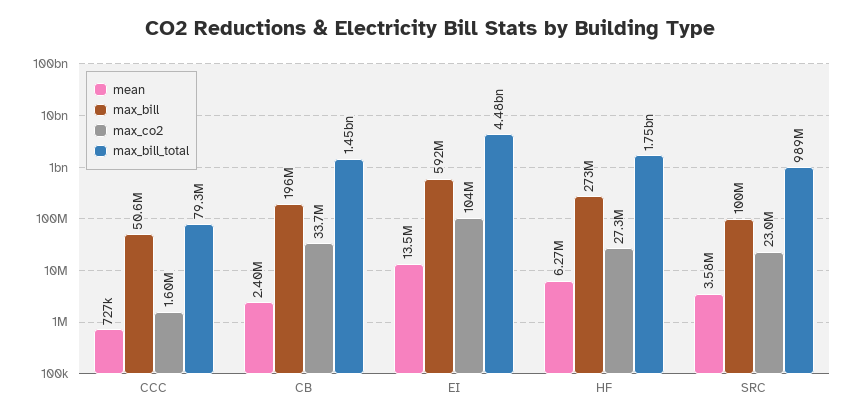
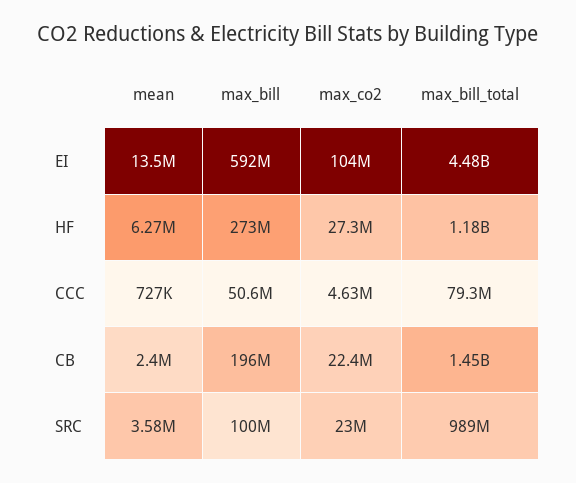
max_co2, CCC: 1600000 -> 4630000
max_co2, CB: 33700000 -> 22400000
max_bill_total, HF: 1750000000 -> 1180000000

